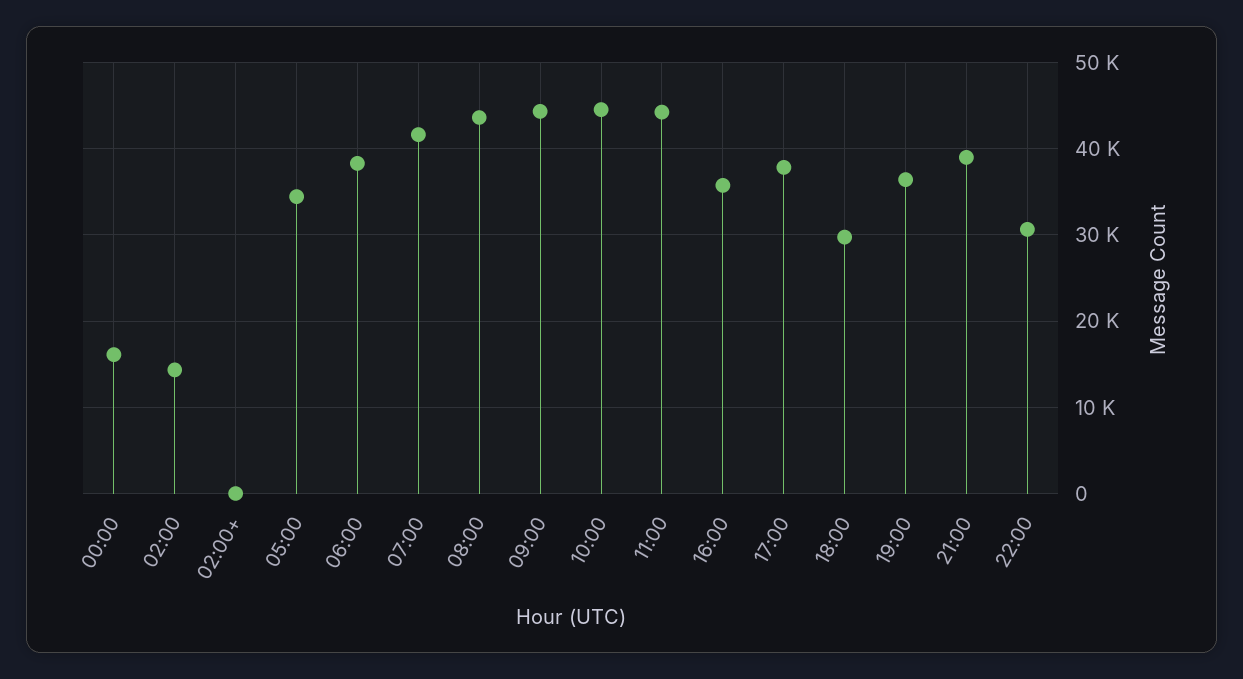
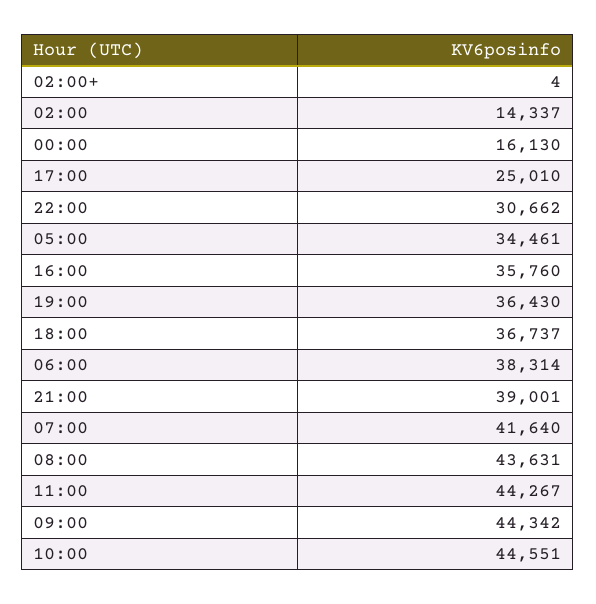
17:00: 38000 -> 25010
18:00: 30000 -> 36737

